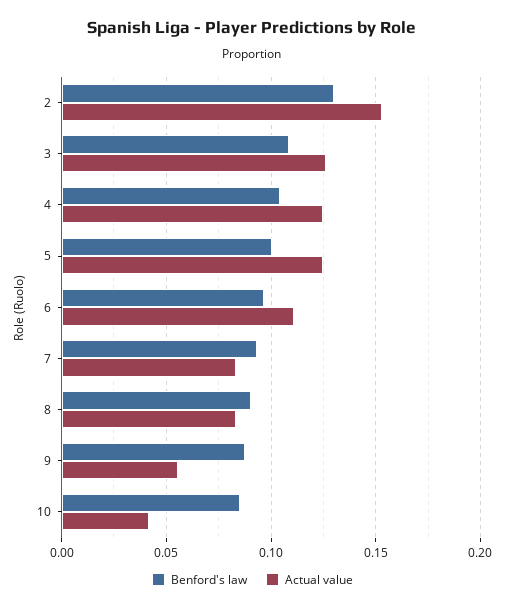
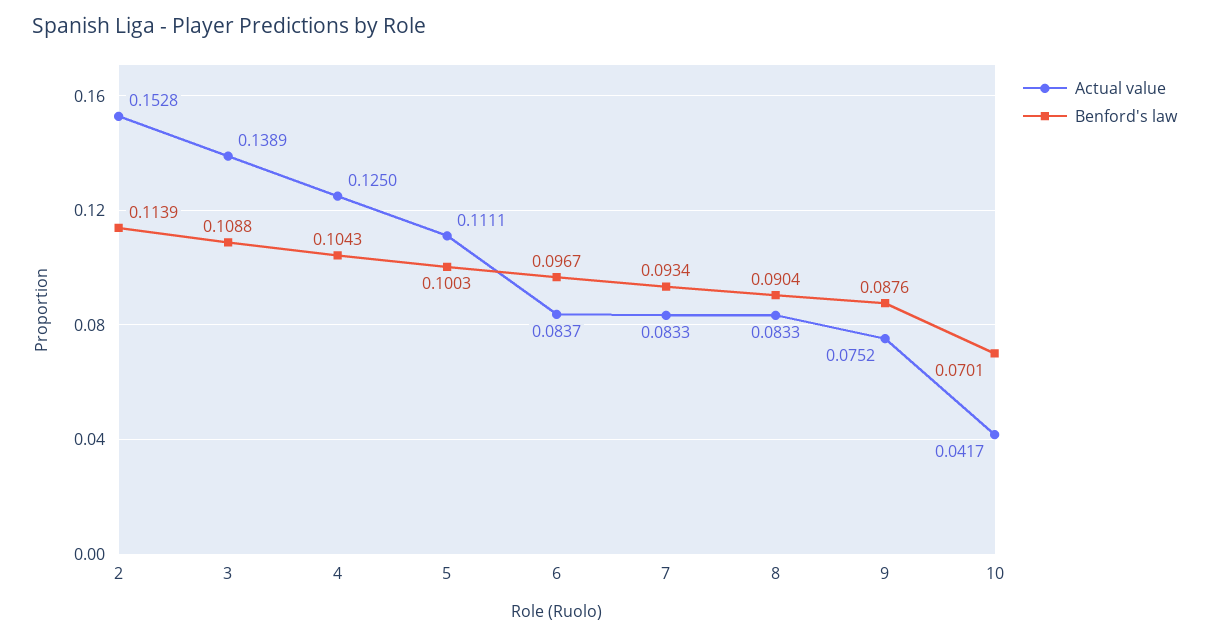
Benford's law, 2: 0.13 -> 0.1139
Actual value, 3: 0.125 -> 0.1389
Actual value, 5: 0.125 -> 0.1111
Actual value, 6: 0.11 -> 0.0837
Actual value, 9: 0.055 -> 0.0752
Benford's law, 10: 0.085 -> 0.0701

